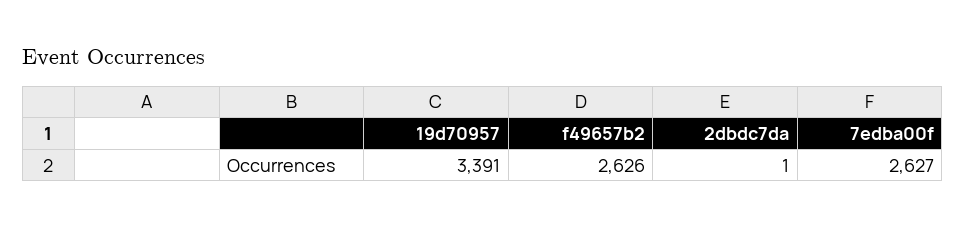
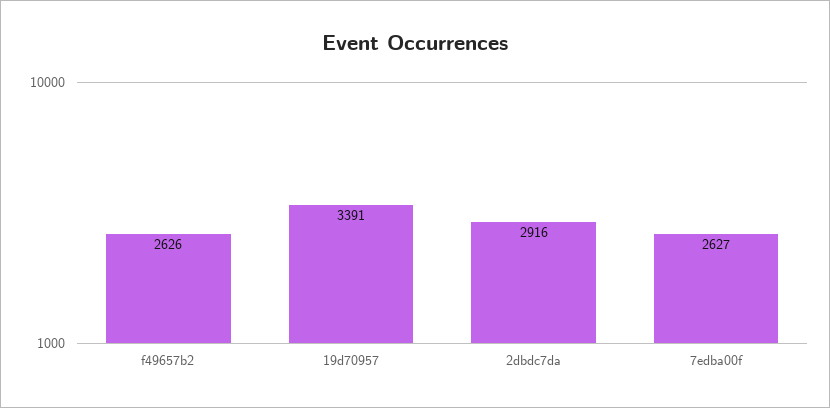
2dbdc7da: 1 -> 2916

